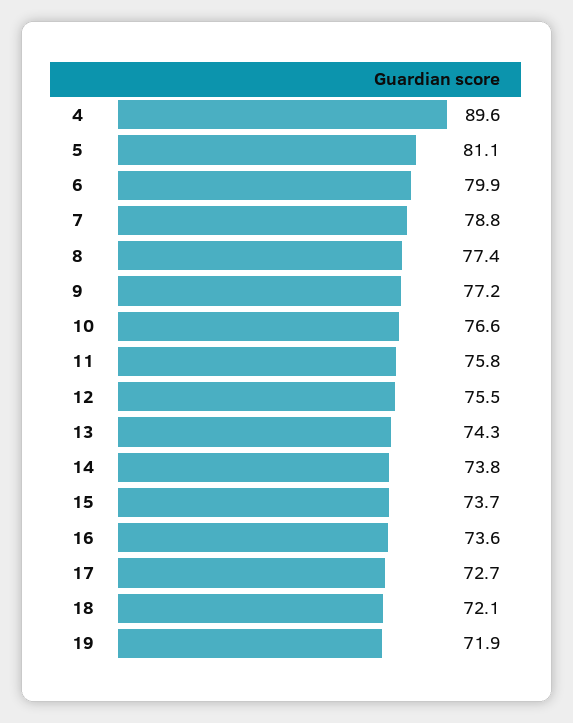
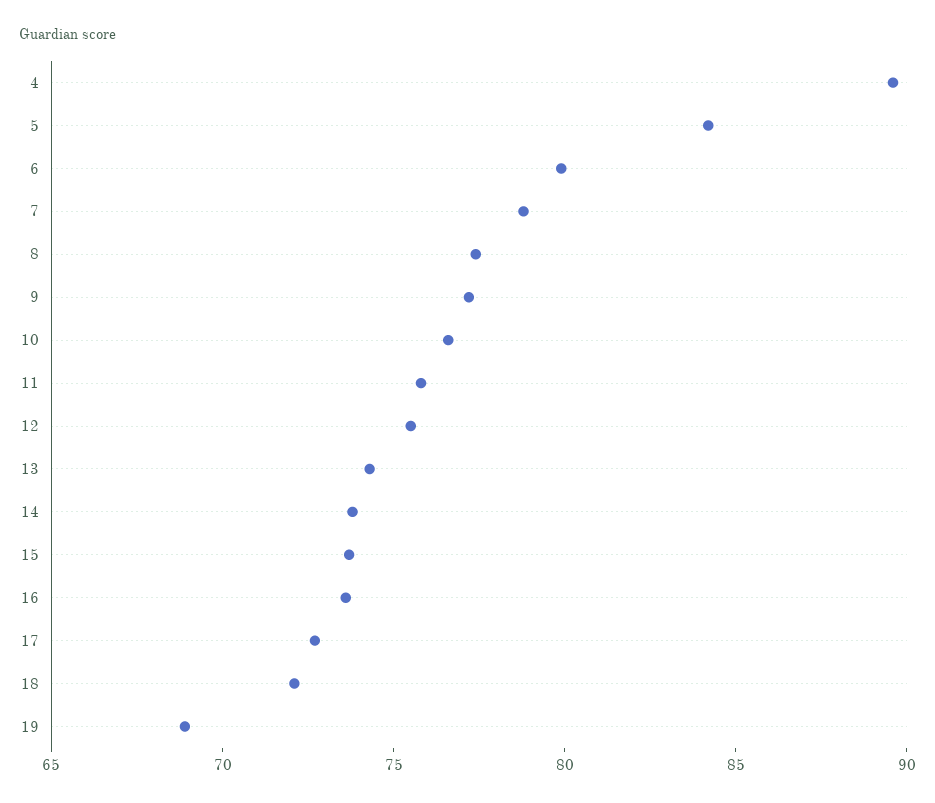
5: 81.1 -> 84
19: 71.9 -> 69

